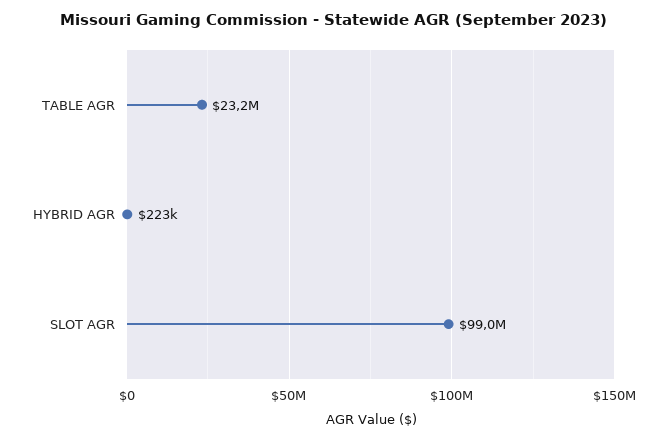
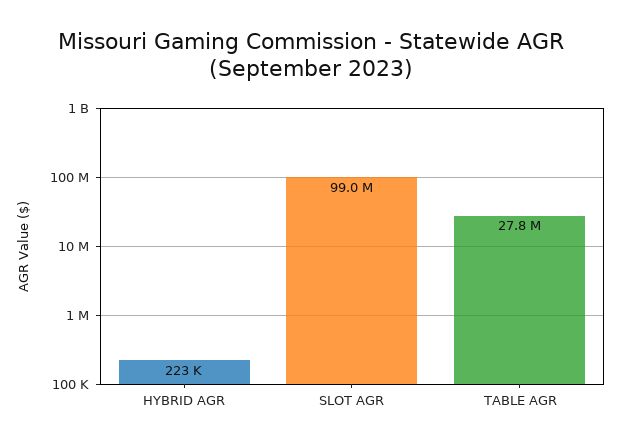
TABLE AGR: 23200000 -> 27800000

